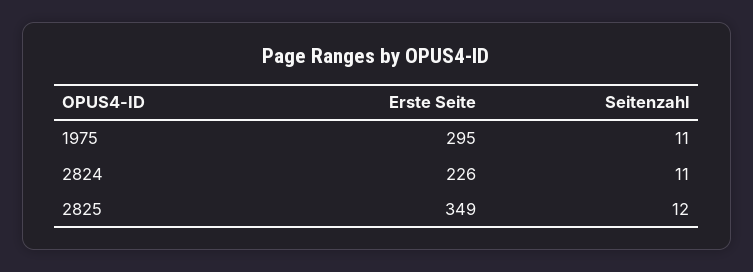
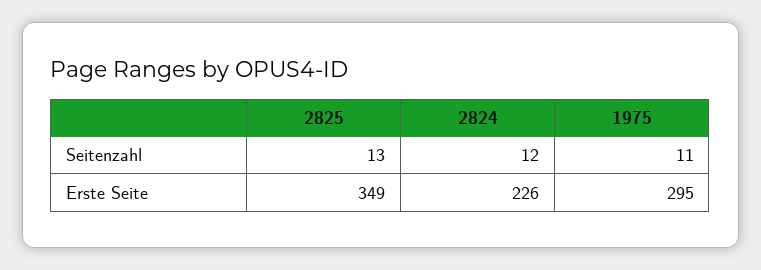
Seitenzahl, 2824: 11 -> 12
Seitenzahl, 2825: 12 -> 13

